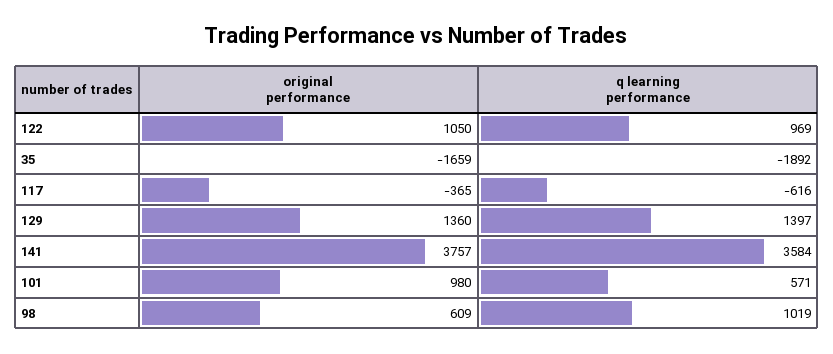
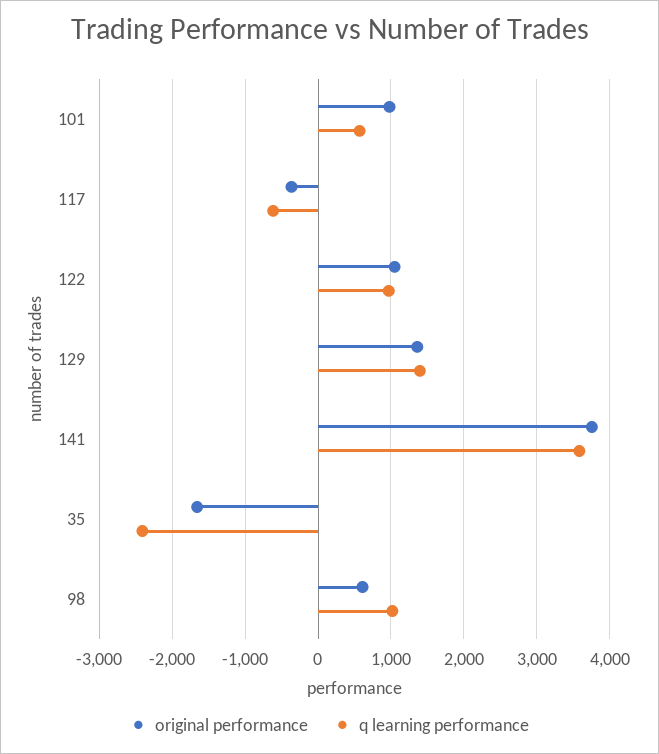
q learning performance, 35: -1892 -> -2400

